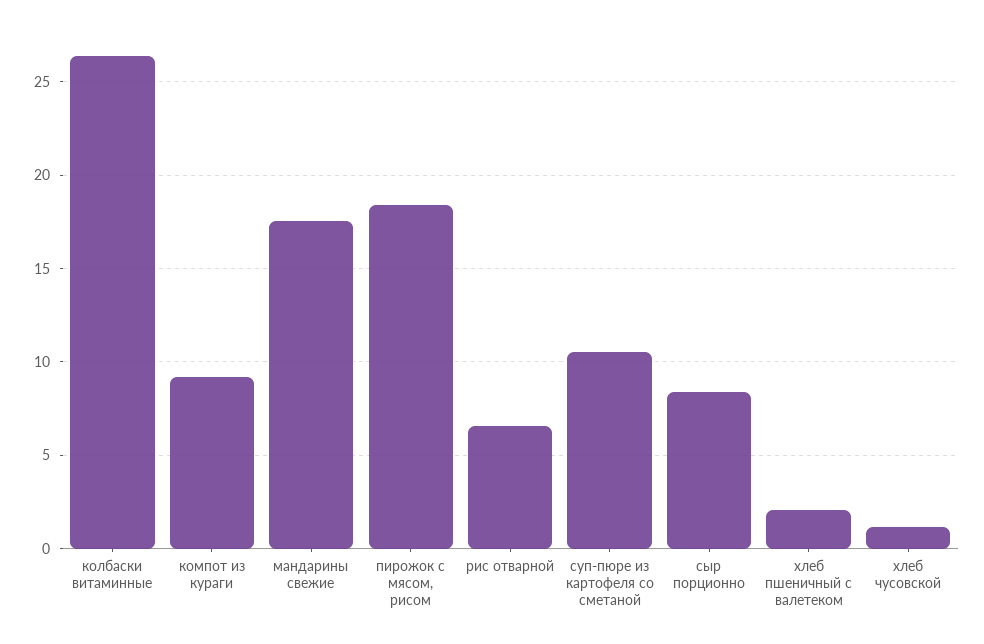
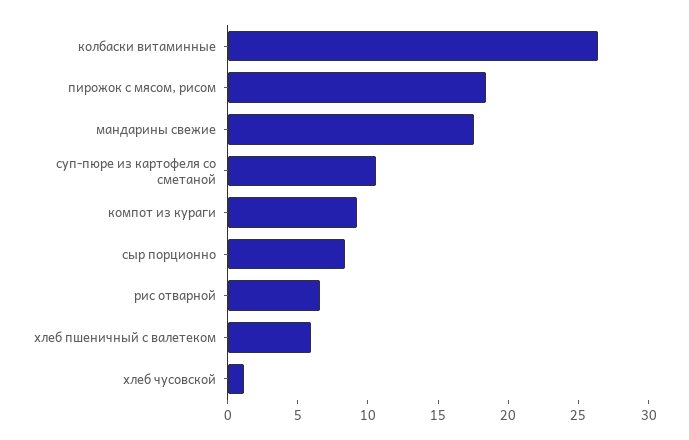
хлеб пшеничный с валетеком: 2 -> 6

